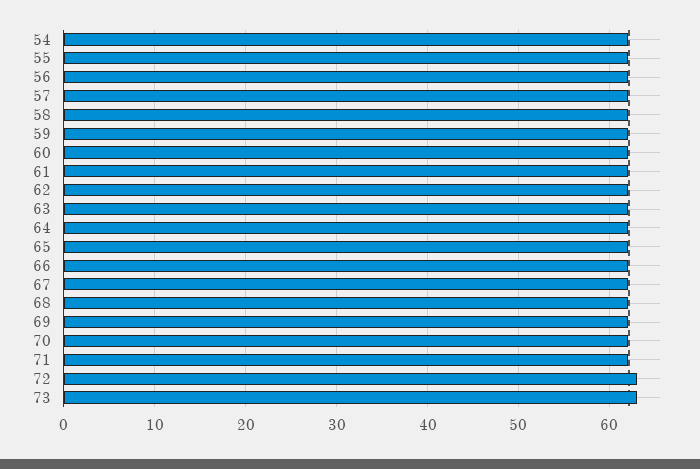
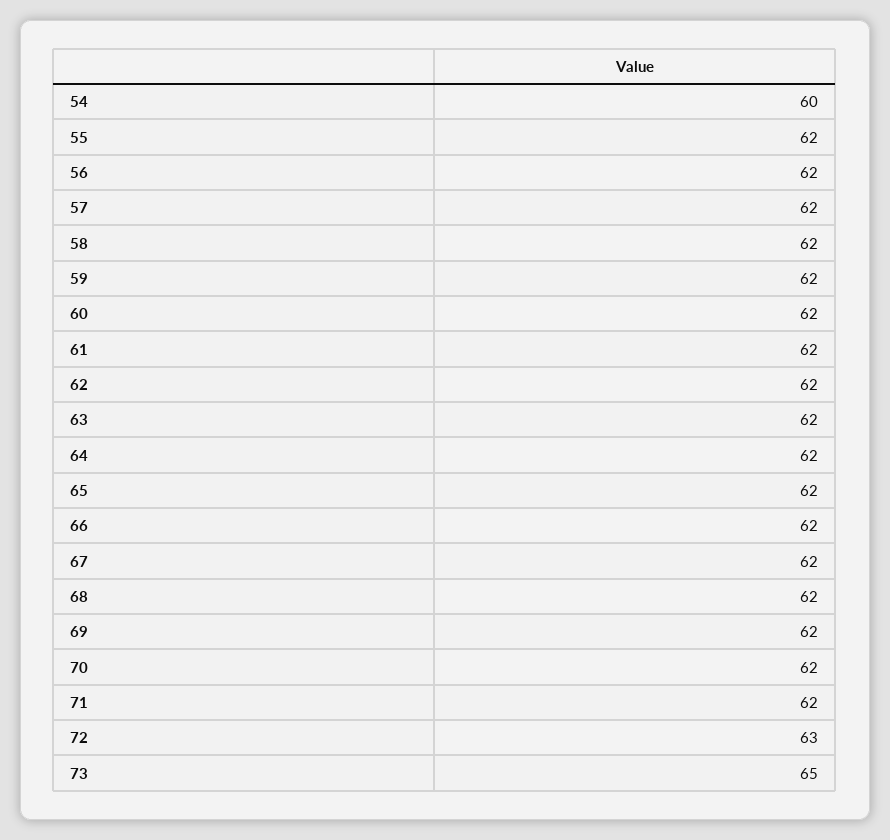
54: 62 -> 60
73: 63 -> 65

